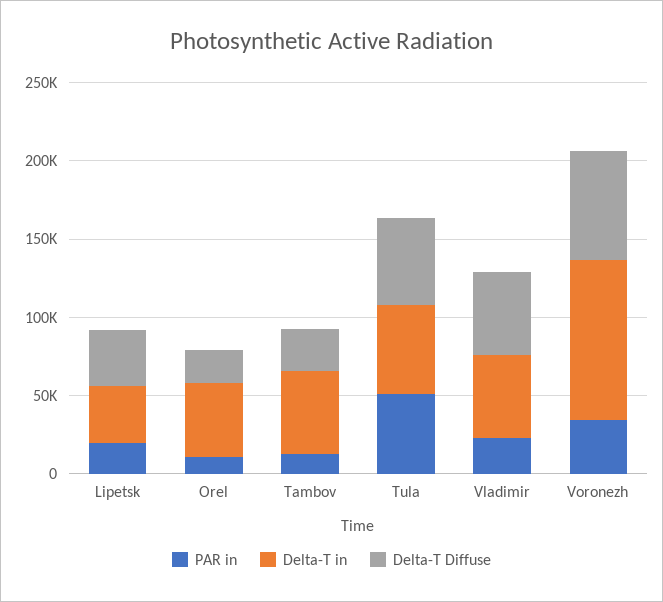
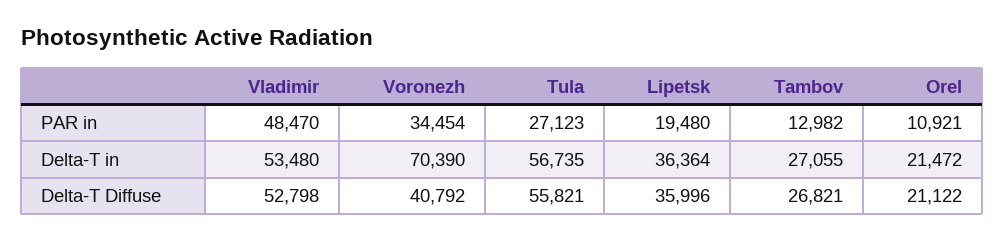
Delta-T in, Orel: 50000 -> 21472
Delta-T in, Tambov: 50000 -> 27055
PAR in, Tula: 50000 -> 27123
PAR in, Vladimir: 20000 -> 48470
Delta-T in, Voronezh: 100000 -> 70390
Delta-T Diffuse, Voronezh: 70000 -> 40792

